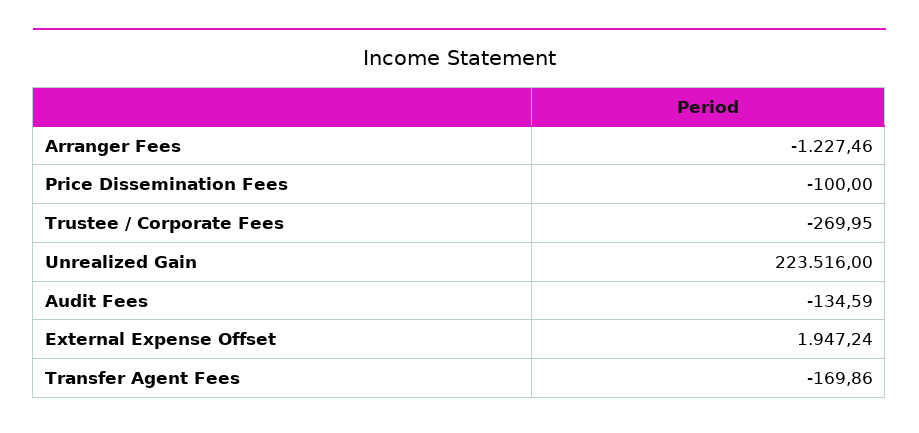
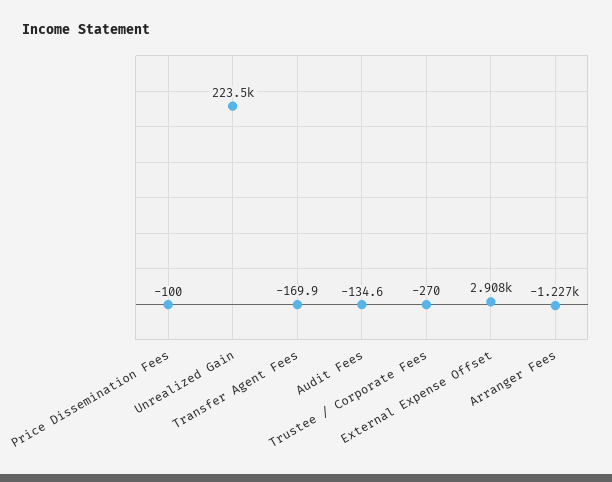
External Expense Offset: 1947.24 -> 2908

